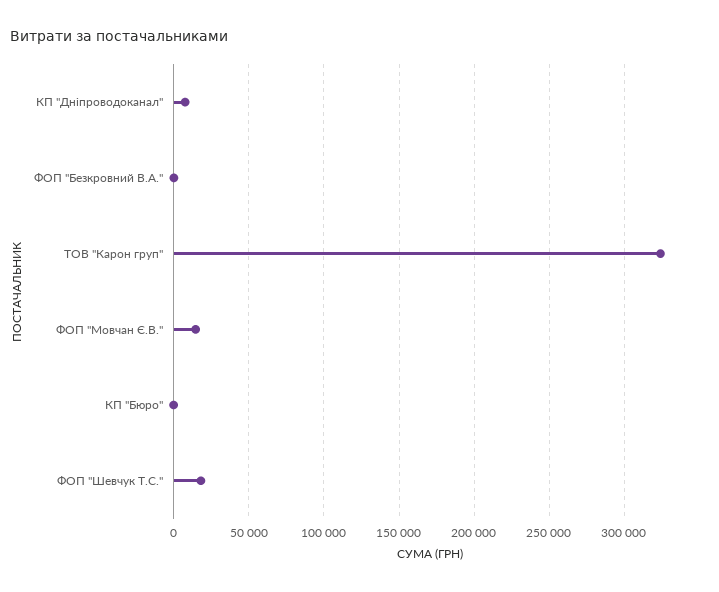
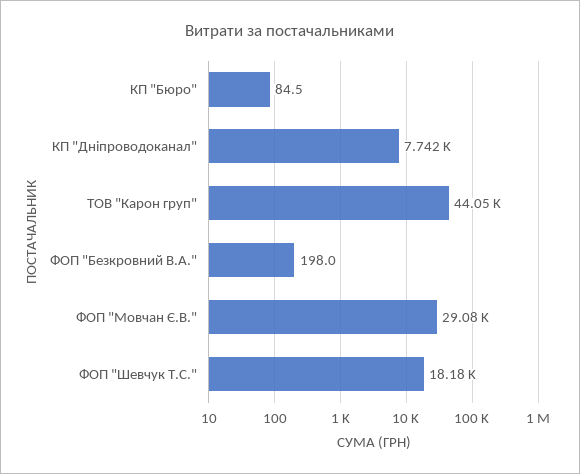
ТОВ "Карон груп": 325000 -> 44050
ФОП "Мовчан Є.В.": 15000 -> 29080

